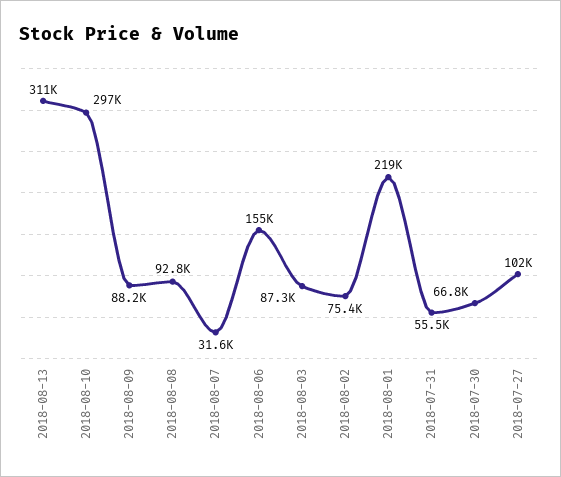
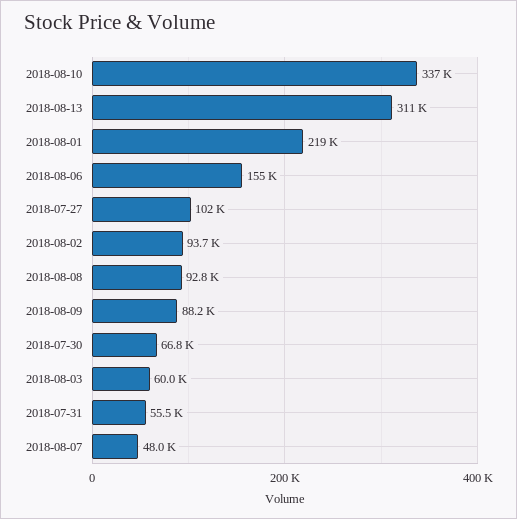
2018-08-10: 297000 -> 337000
2018-08-07: 31600 -> 48000
2018-08-03: 87300 -> 60000
2018-08-02: 75400 -> 93700

